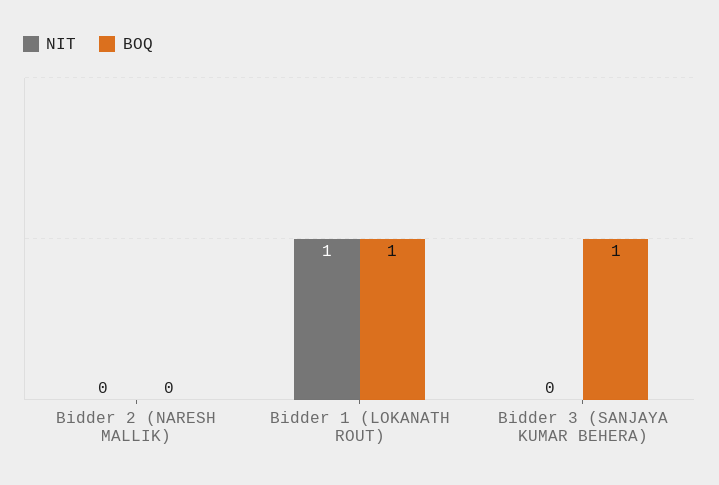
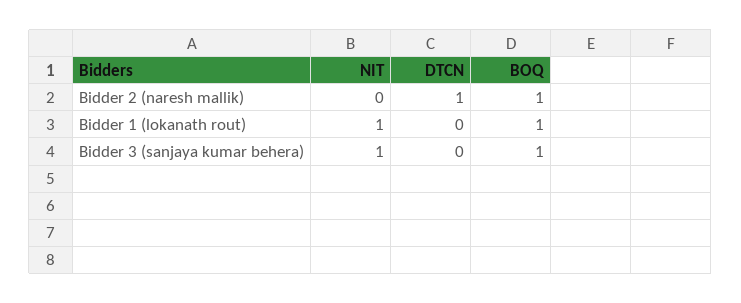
BOQ, Bidder 2 (NARESH MALLIK): 0 -> 1
NIT, Bidder 3 (SANJAYA KUMAR BEHERA): 0 -> 1
DTCN, Bidder 2 (NARESH MALLIK): none -> 1
DTCN, Bidder 1 (LOKANATH ROUT): none -> 0
DTCN, Bidder 3 (SANJAYA KUMAR BEHERA): none -> 0

